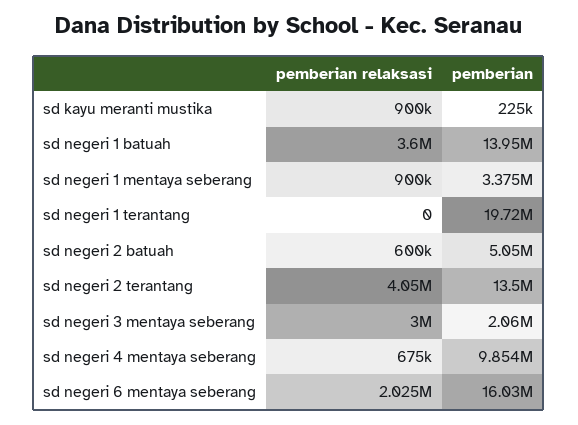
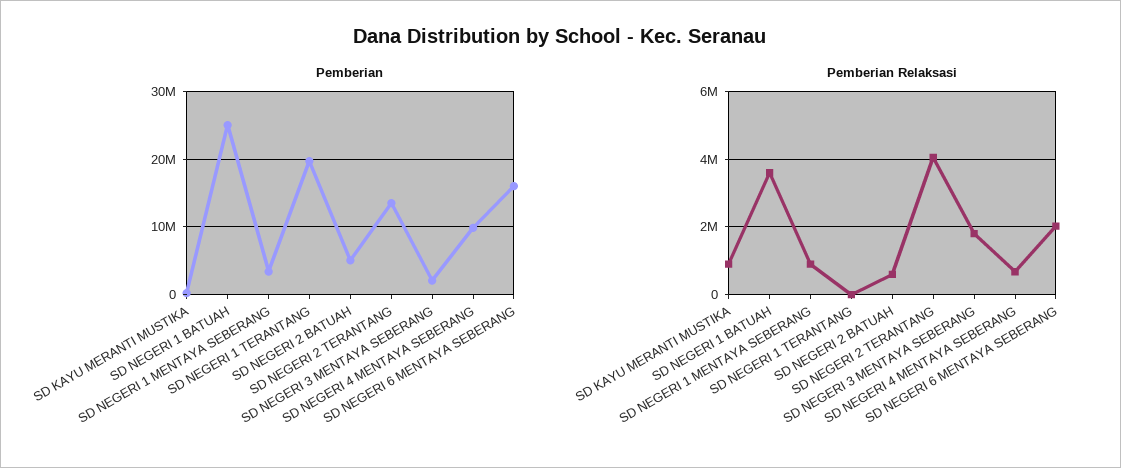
pemberian, sd negeri 1 batuah: 13950000 -> 25000000
pemberian relaksasi, sd negeri 3 mentaya seberang: 3000000 -> 1800000

